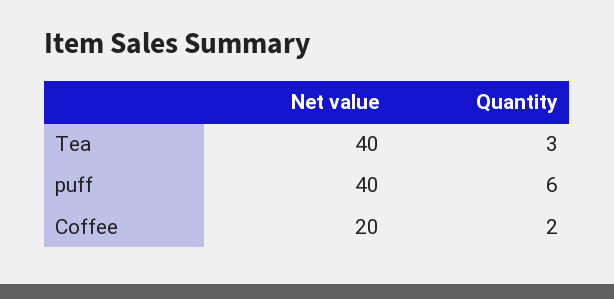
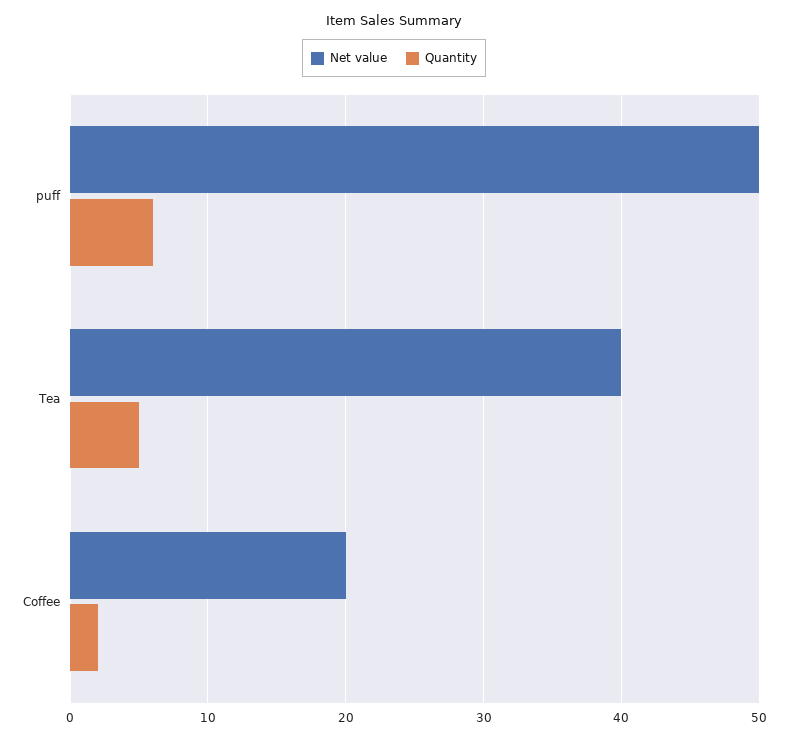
Quantity, Tea: 3 -> 5
Net value, puff: 40 -> 50

